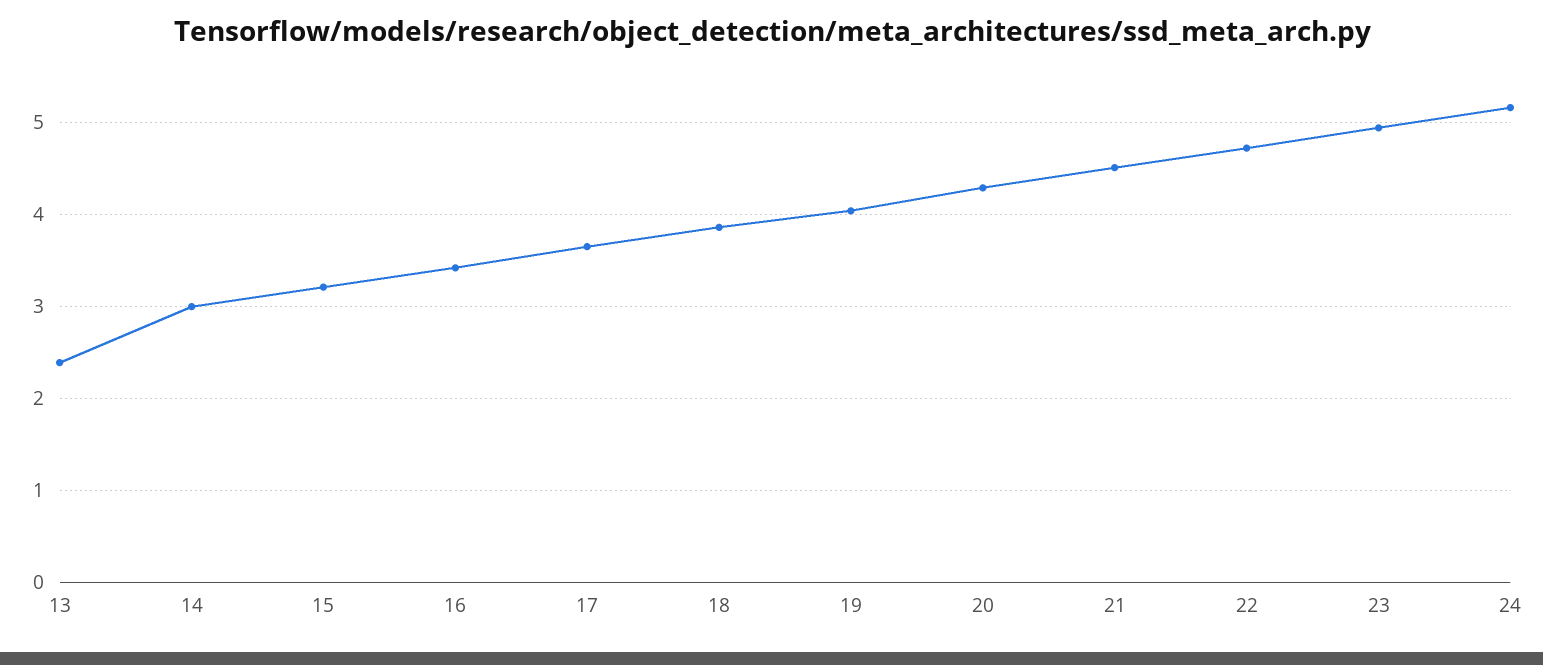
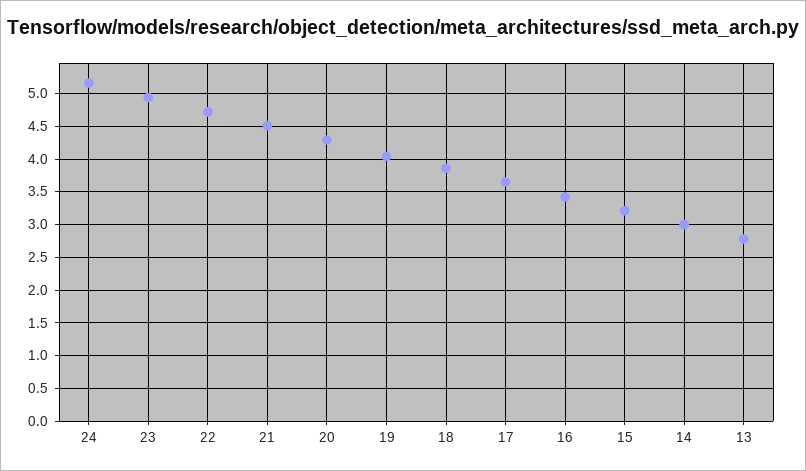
13: 2.4 -> 2.8

